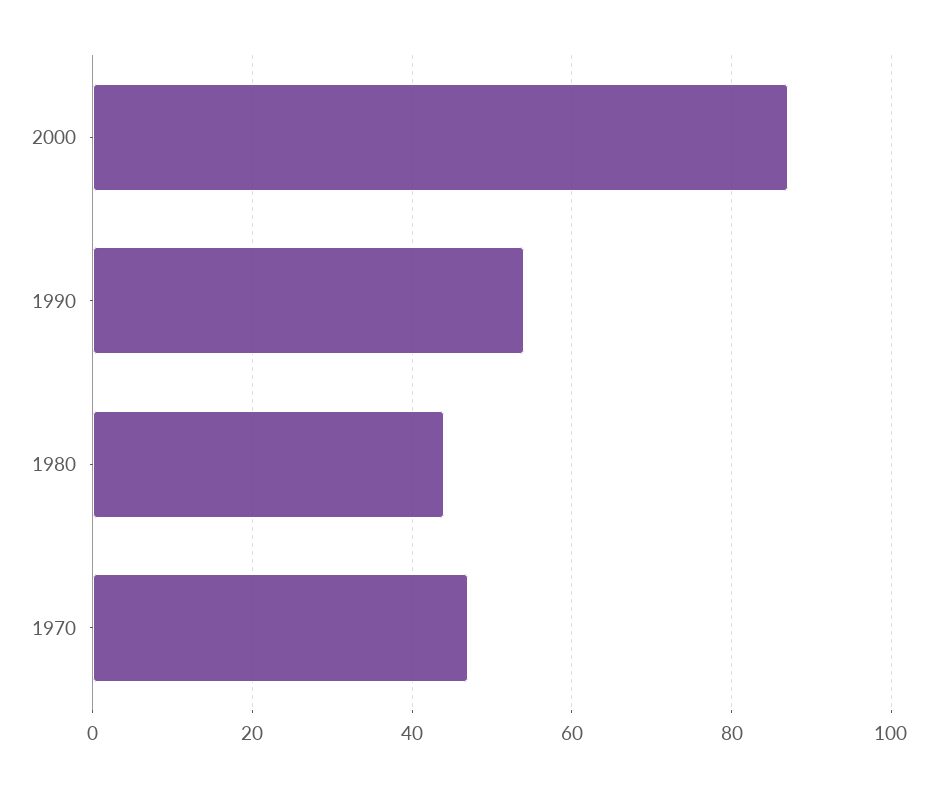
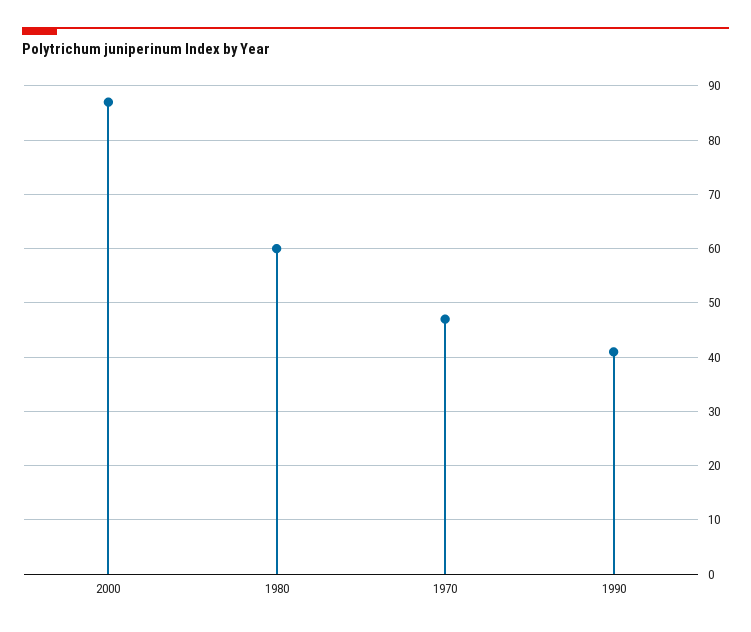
1990: 55 -> 40
1980: 45 -> 60

